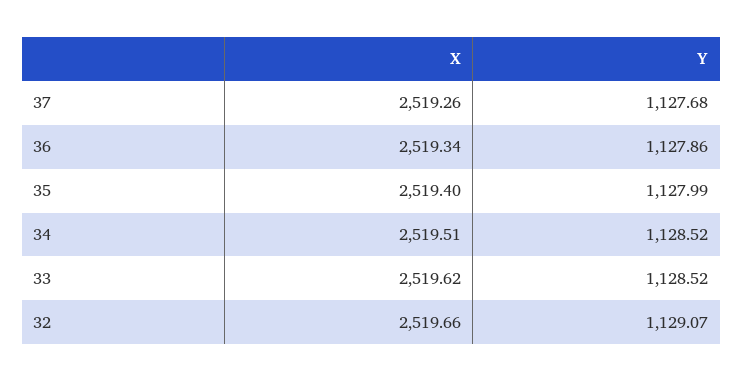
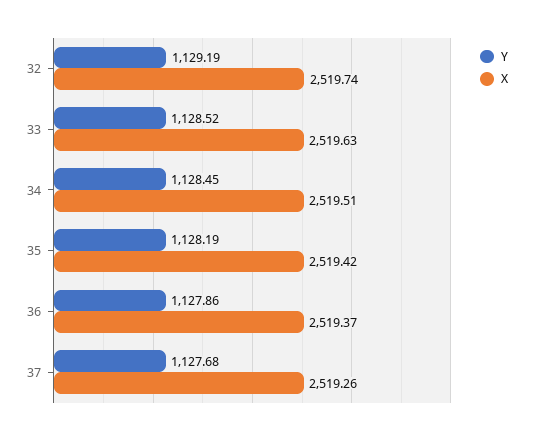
X, 36: 2519.34 -> 2519.37
X, 35: 2519.4 -> 2519.42
Y, 35: 1127.99 -> 1128.19
Y, 34: 1128.52 -> 1128.45
X, 33: 2519.62 -> 2519.63
X, 32: 2519.66 -> 2519.74
Y, 32: 1129.07 -> 1129.19

